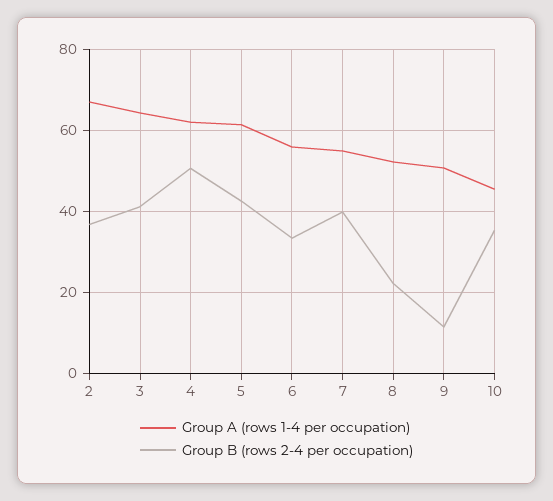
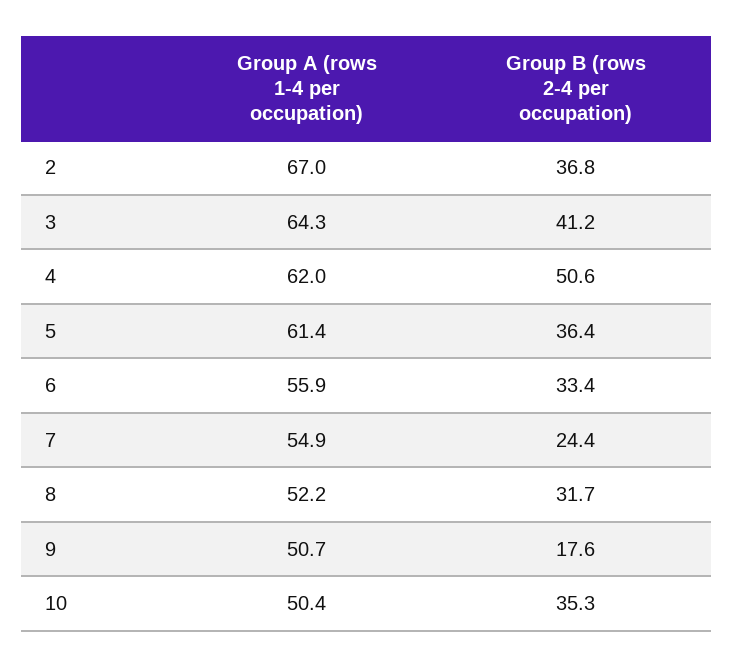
Group B (rows 2-4 per occupation), 5: 42 -> 36.4
Group B (rows 2-4 per occupation), 7: 40 -> 24.4
Group B (rows 2-4 per occupation), 8: 22 -> 31.7
Group B (rows 2-4 per occupation), 9: 12 -> 17.6
Group A (rows 1-4 per occupation), 10: 46 -> 50.4

